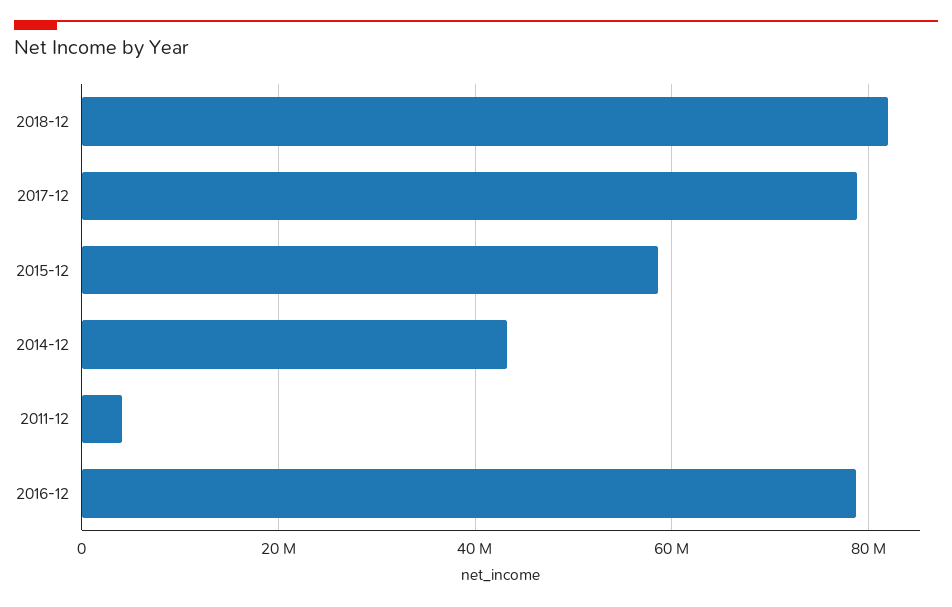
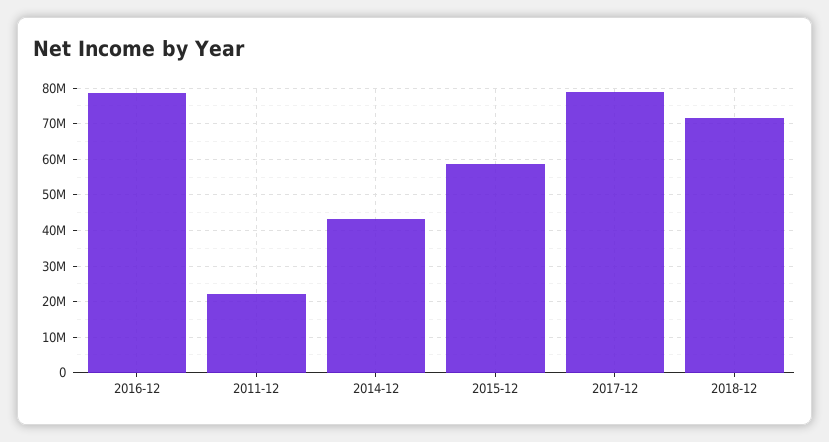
2018-12: 82000000 -> 72000000
2011-12: 4000000 -> 22000000

